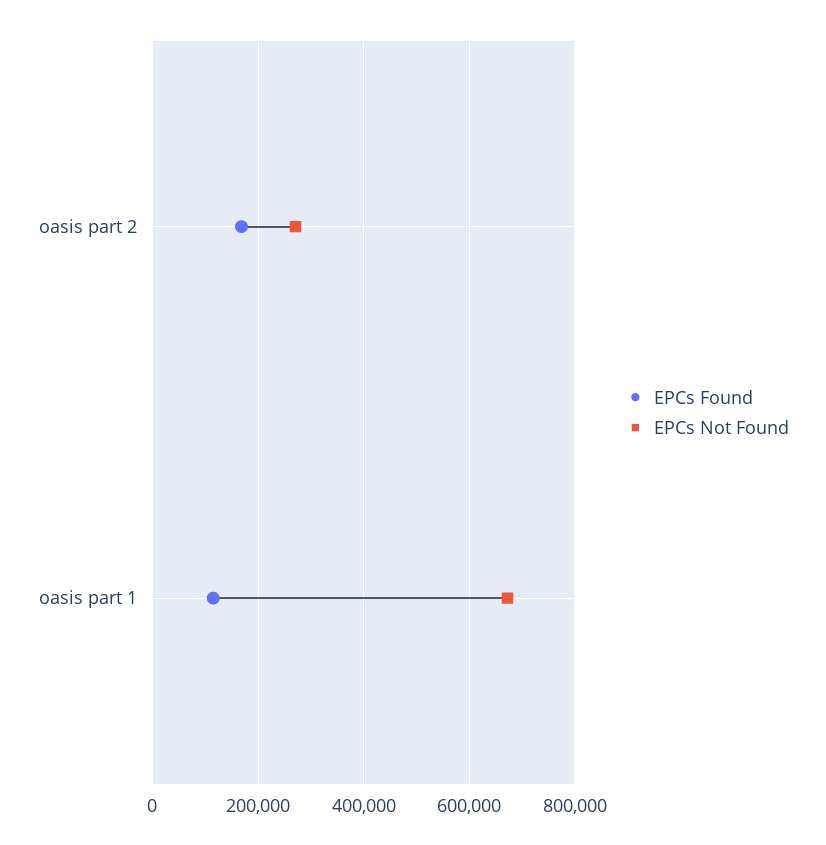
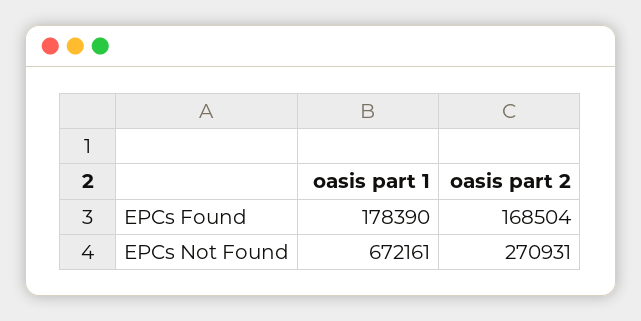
EPCs Found, oasis part 1: 120000 -> 178390

